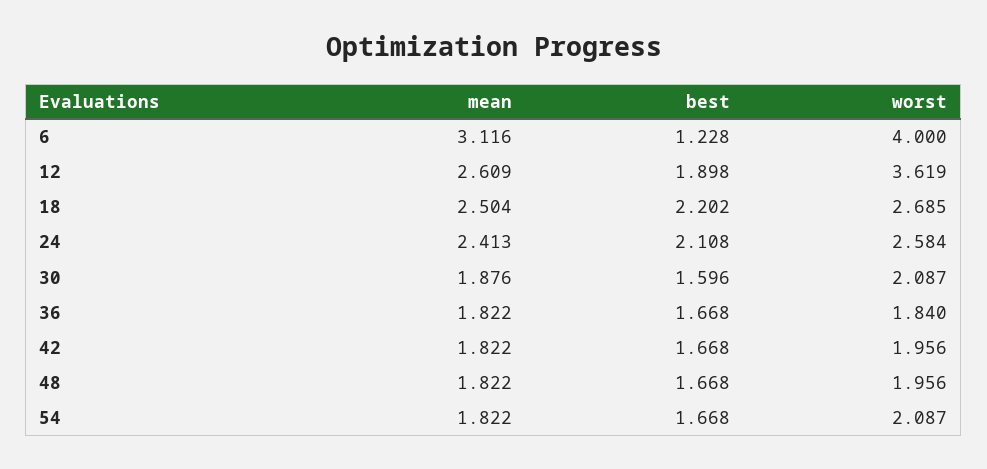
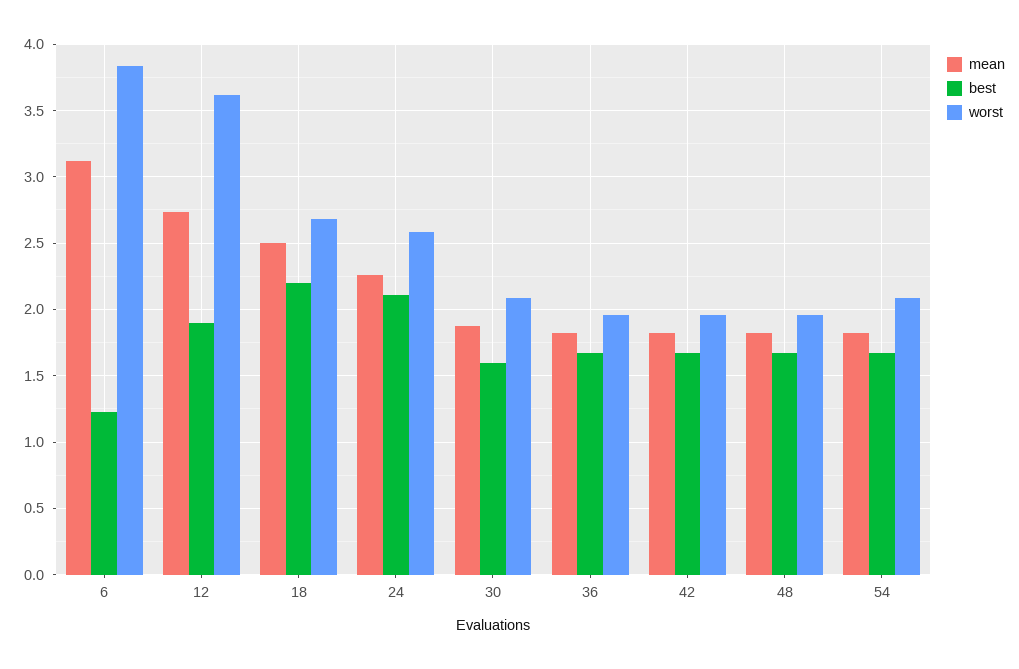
worst, 6: 4 -> 3.85
mean, 12: 2.609 -> 2.75
mean, 24: 2.413 -> 2.25
worst, 36: 1.84 -> 1.95

